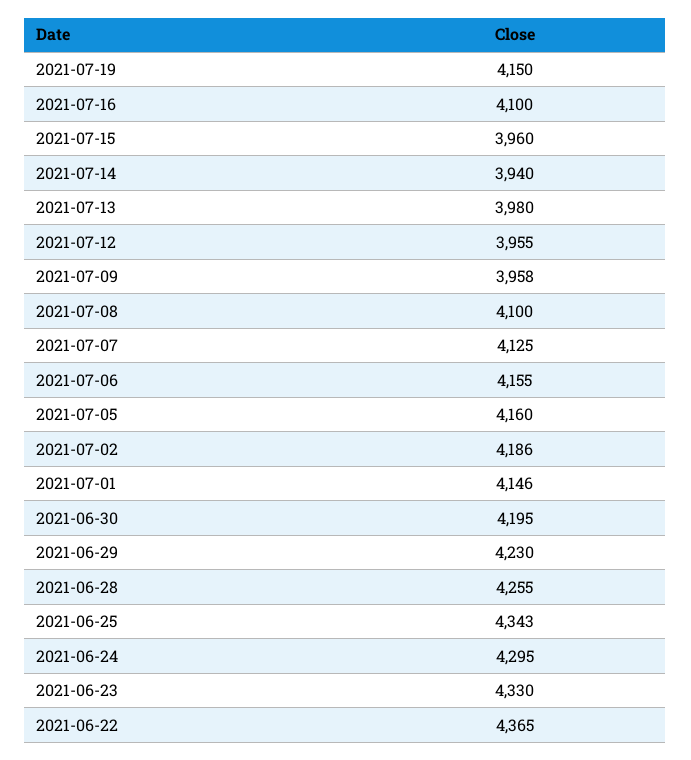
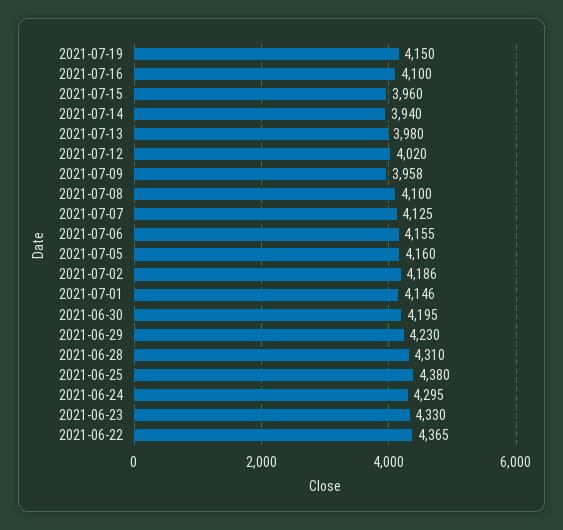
2021-07-12: 3955 -> 4020
2021-06-28: 4255 -> 4310
2021-06-25: 4343 -> 4380

